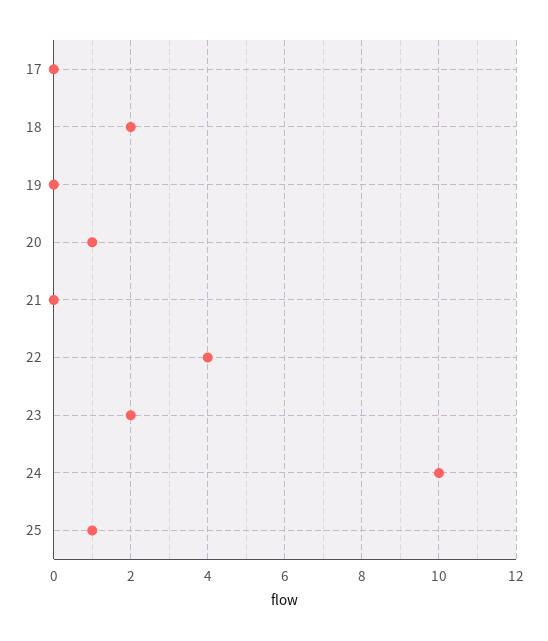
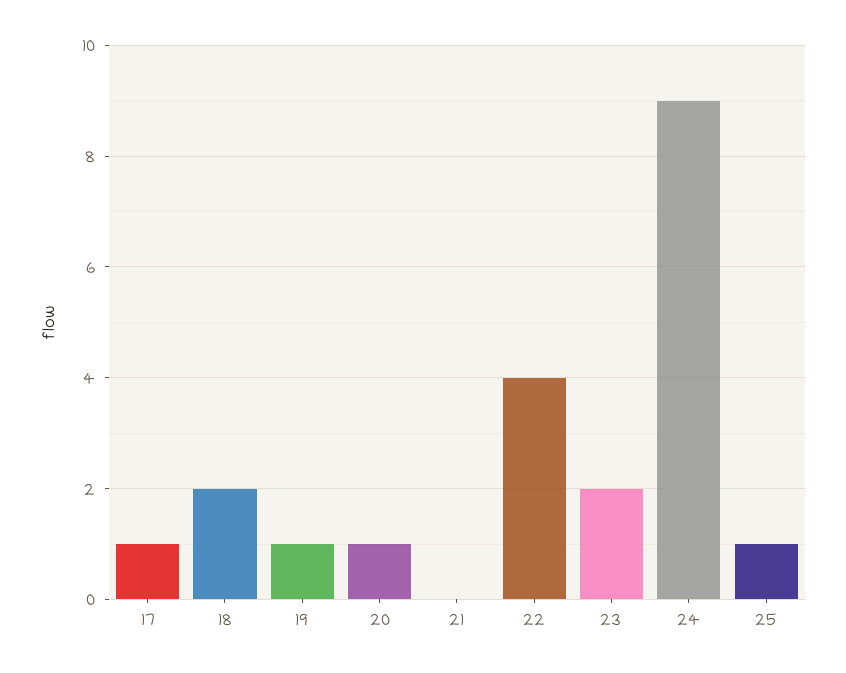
17: 0 -> 1
19: 0 -> 1
24: 10 -> 9

